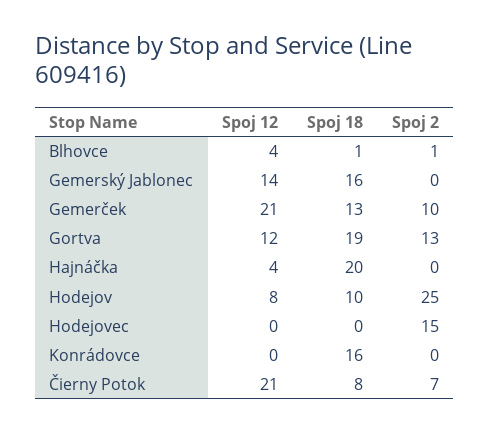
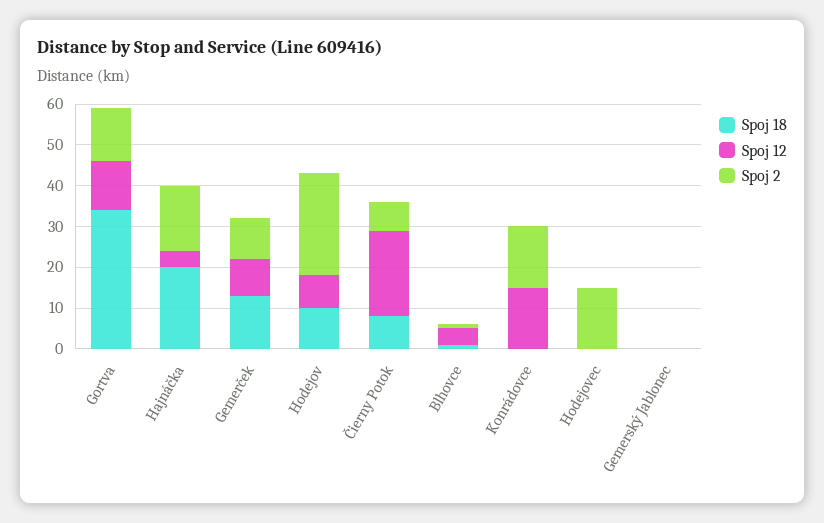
Spoj 12, Gemerský Jablonec: 14 -> 0
Spoj 18, Gemerský Jablonec: 16 -> 0
Spoj 12, Gemerček: 21 -> 10
Spoj 18, Gortva: 19 -> 35
Spoj 2, Hajnáčka: 0 -> 15
Spoj 12, Konrádovce: 0 -> 15
Spoj 18, Konrádovce: 16 -> 0
Spoj 2, Konrádovce: 0 -> 15

